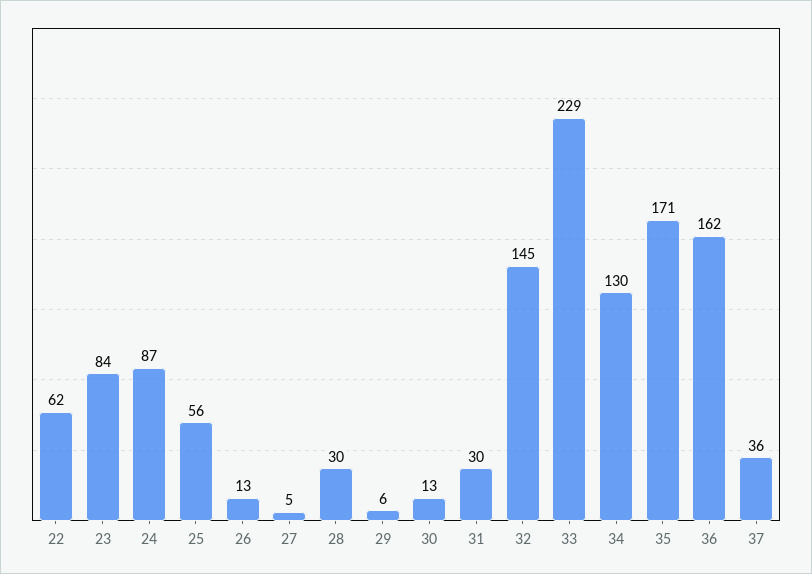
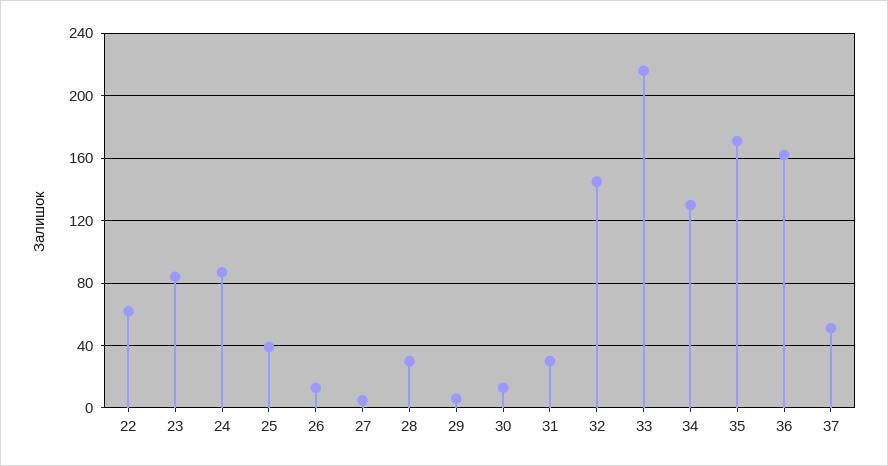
25: 56 -> 40
33: 229 -> 215
37: 36 -> 50

